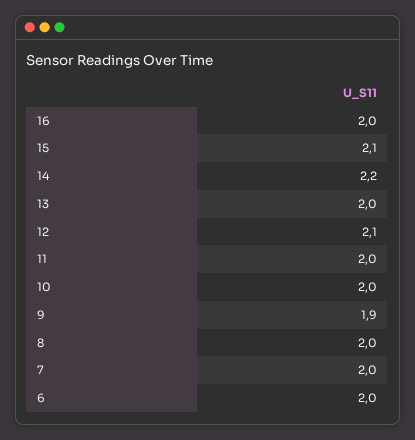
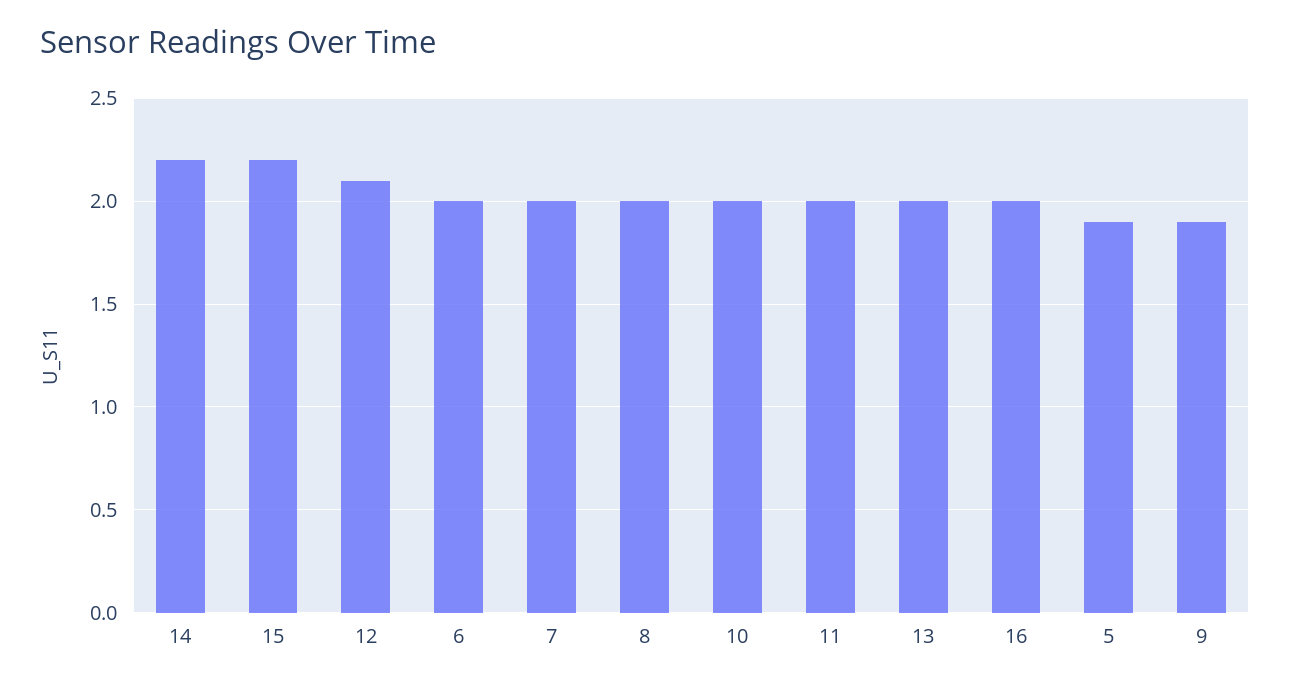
15: 2.1 -> 2.2
5: none -> 1.9

